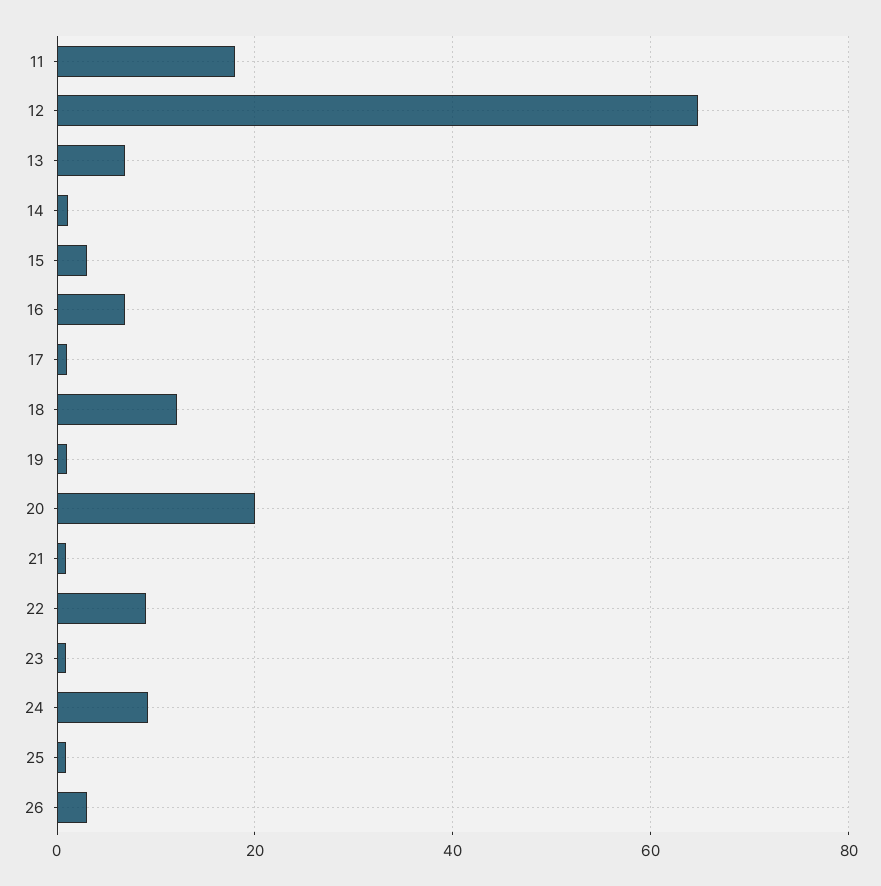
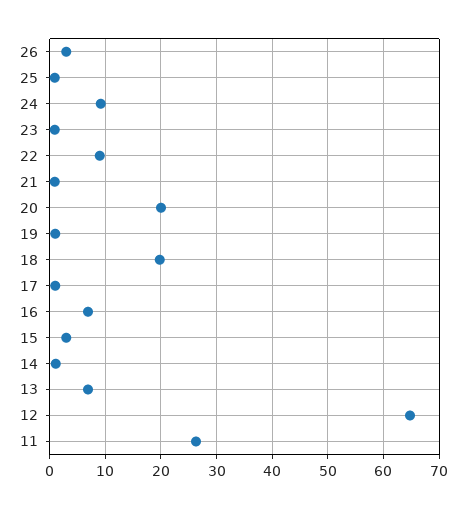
11: 18 -> 26
18: 12 -> 20

